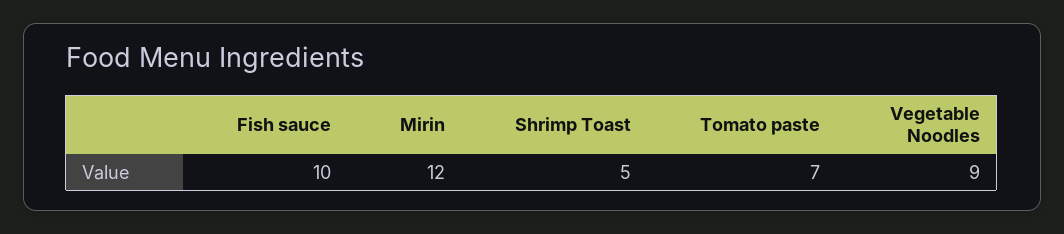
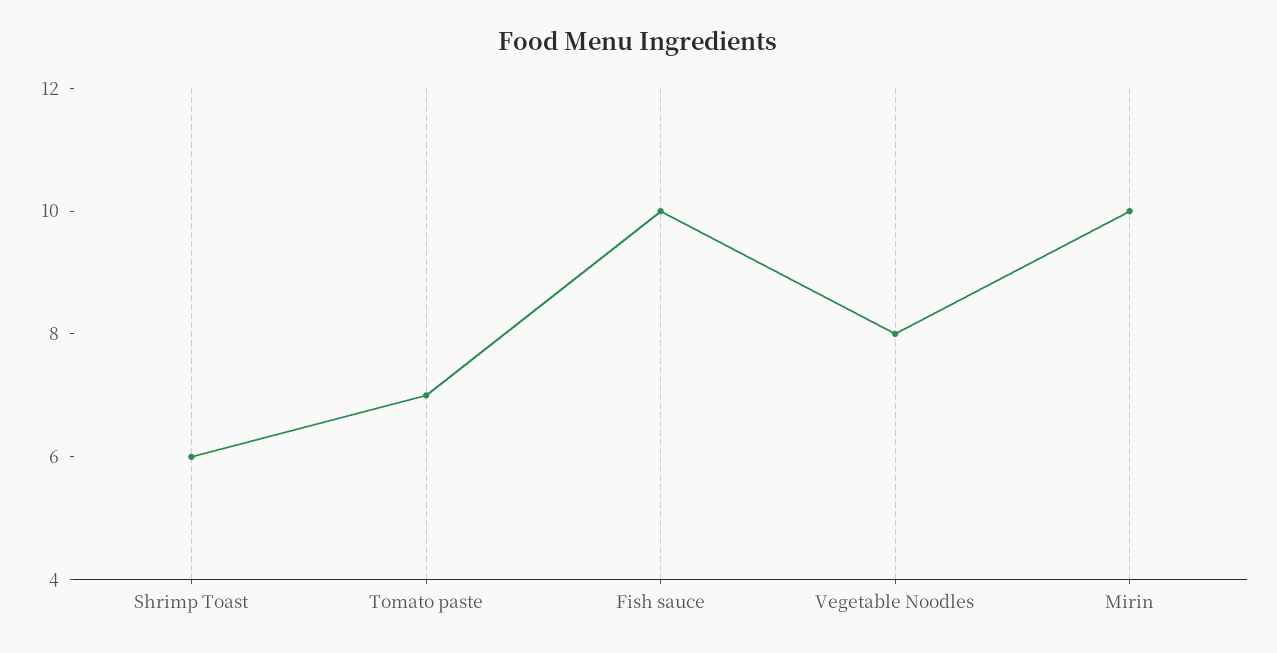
Mirin: 12 -> 10
Shrimp Toast: 5 -> 6
Vegetable Noodles: 9 -> 8

